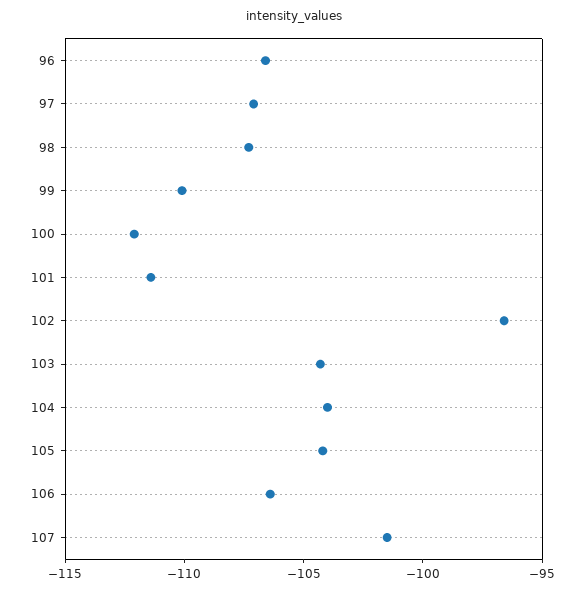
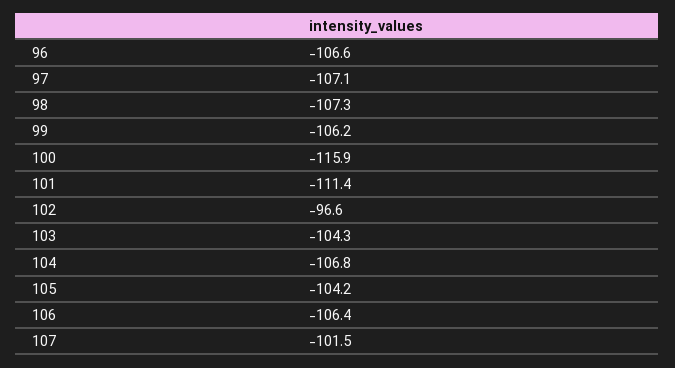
99: -110 -> -106.2
100: -112 -> -115.9
104: -104 -> -106.8

